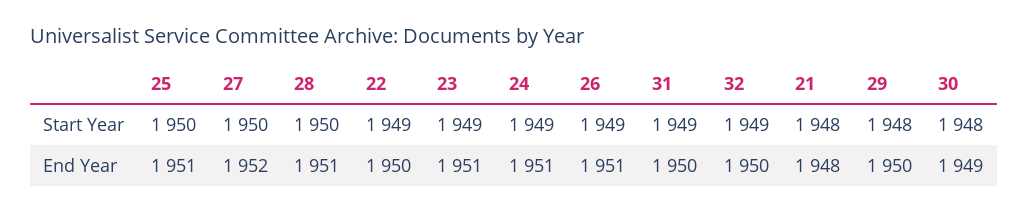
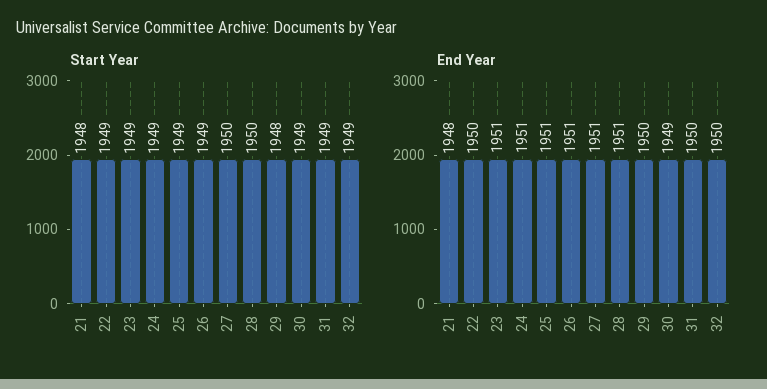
Start Year, 25: 1950 -> 1949
Start Year, 30: 1948 -> 1949
End Year, 27: 1952 -> 1951

